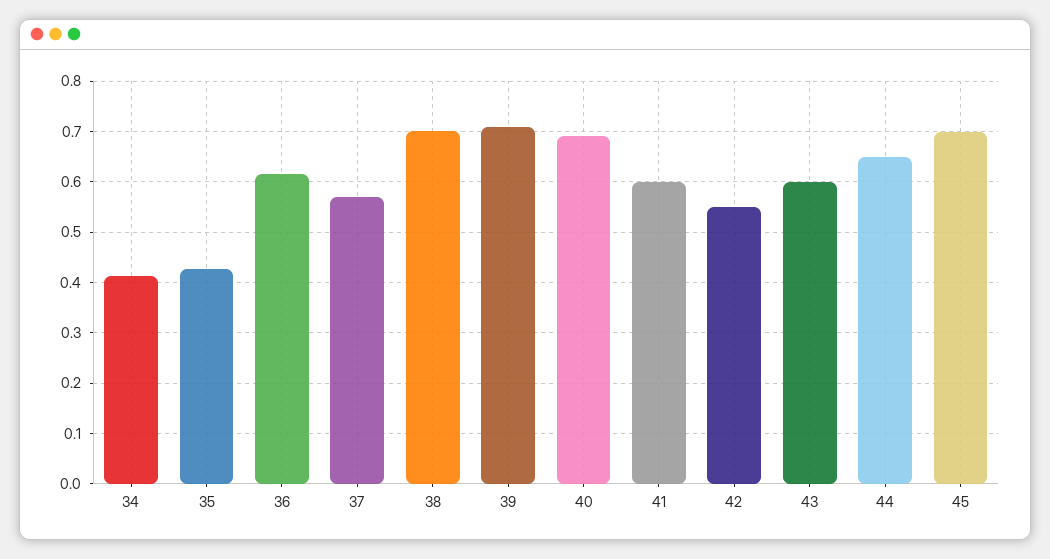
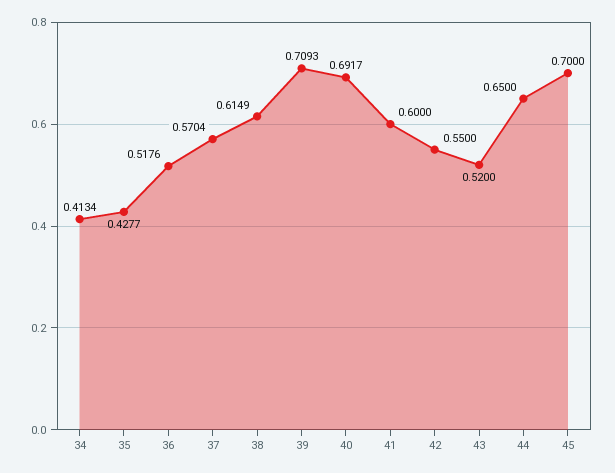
36: 0.62 -> 0.5176
38: 0.7 -> 0.6149
43: 0.6 -> 0.52

